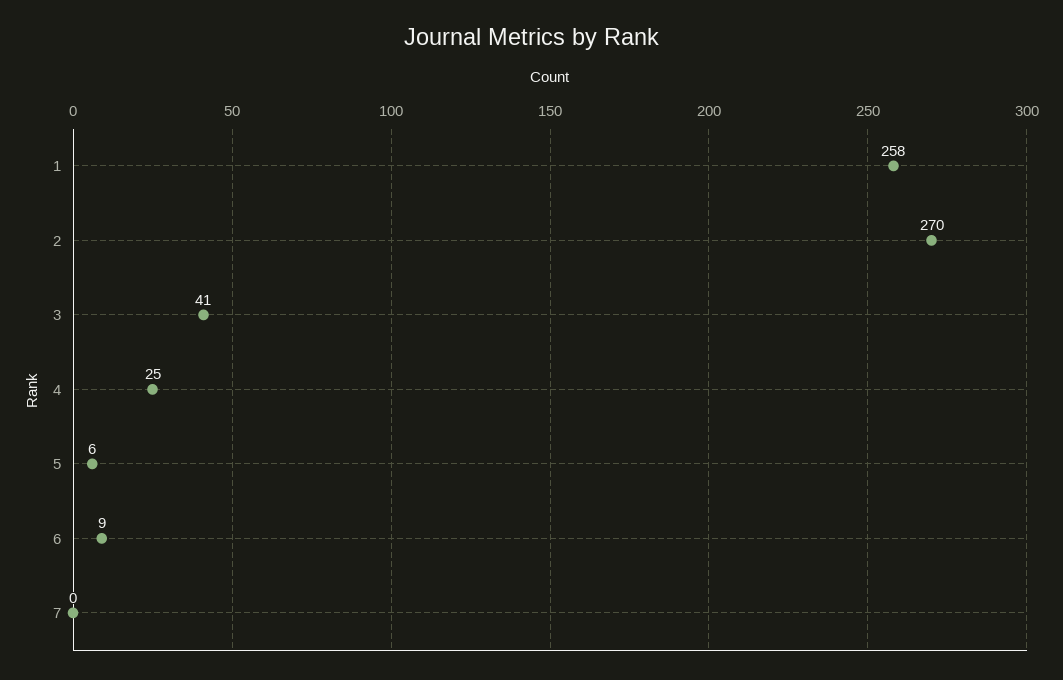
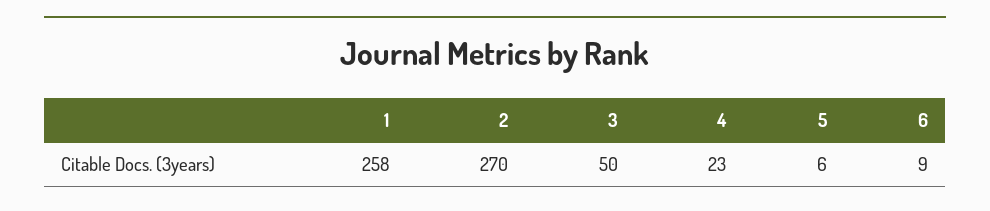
3: 41 -> 50
4: 25 -> 23
7: 0 -> none

